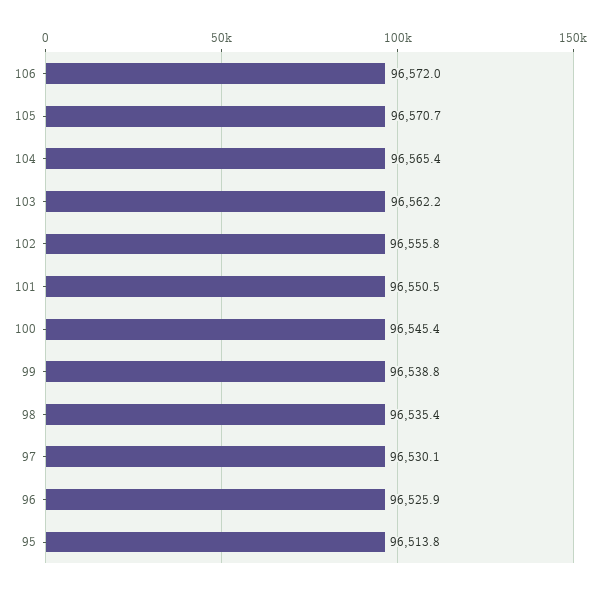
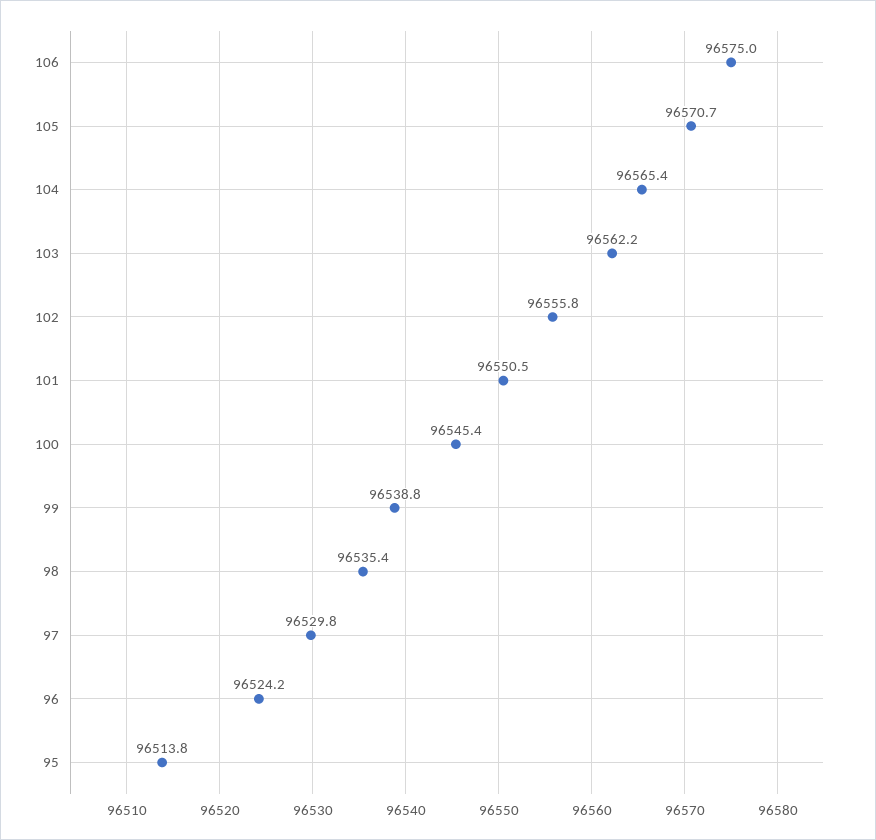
106: 96572 -> 96575
97: 96530.1 -> 96529.8
96: 96525.9 -> 96524.2

